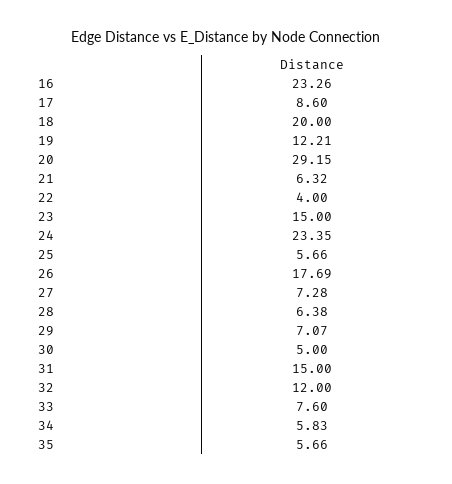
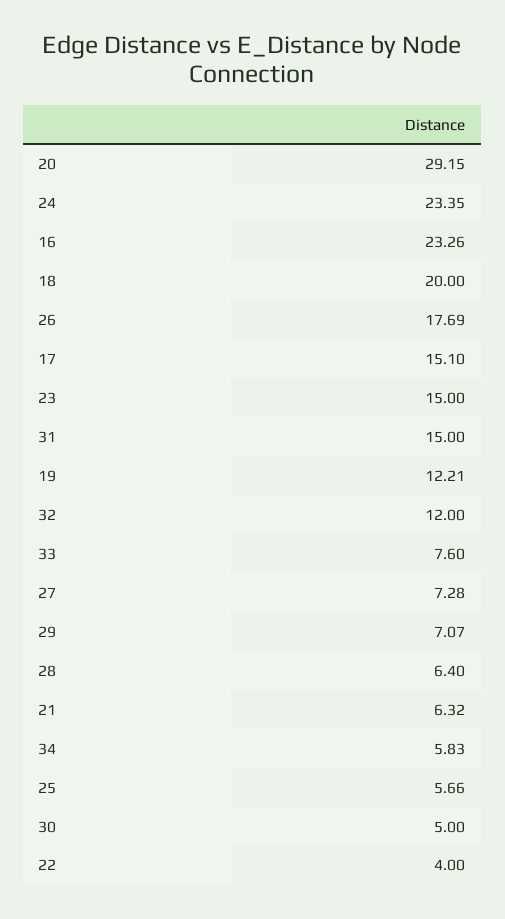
17: 8.6 -> 15.1
28: 6.38 -> 6.4
35: 5.66 -> none

